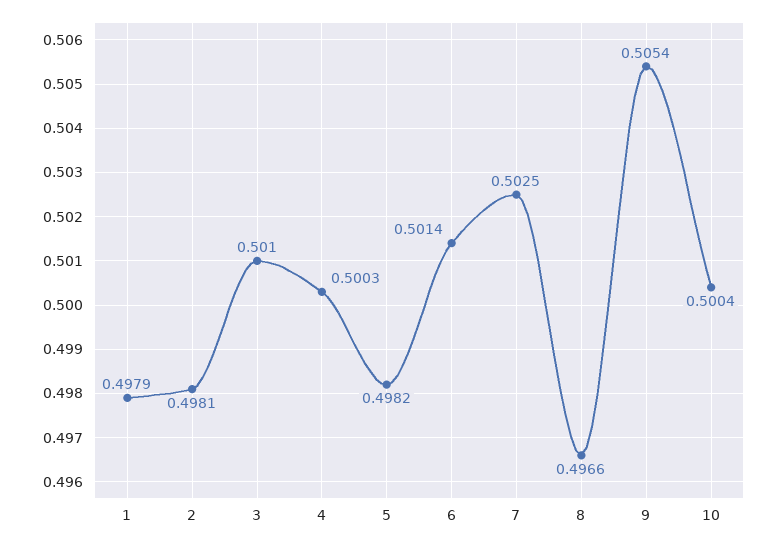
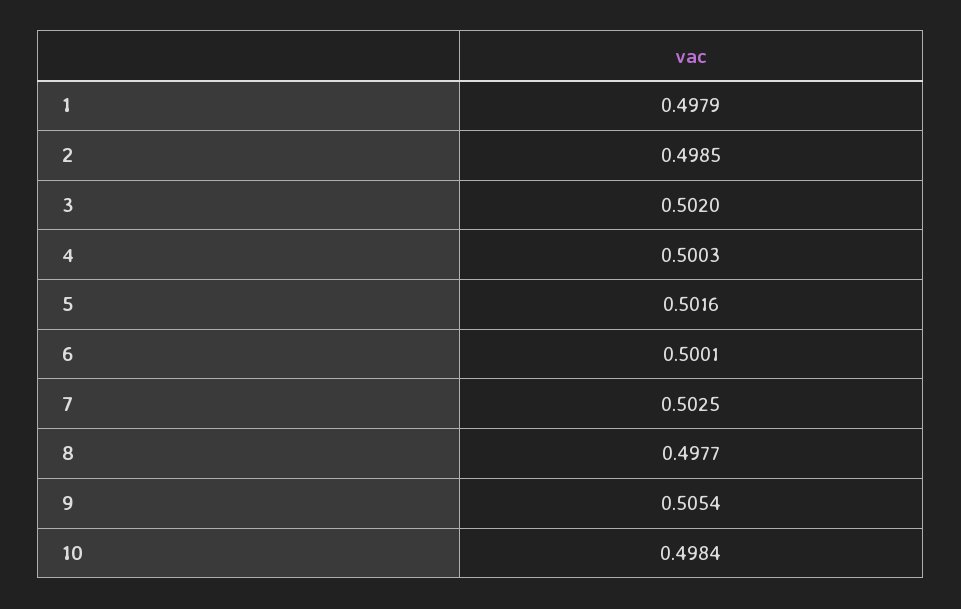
2: 0.4981 -> 0.4985
3: 0.501 -> 0.502
5: 0.4982 -> 0.5016
6: 0.5014 -> 0.5001
8: 0.4966 -> 0.4977
10: 0.5004 -> 0.4984

